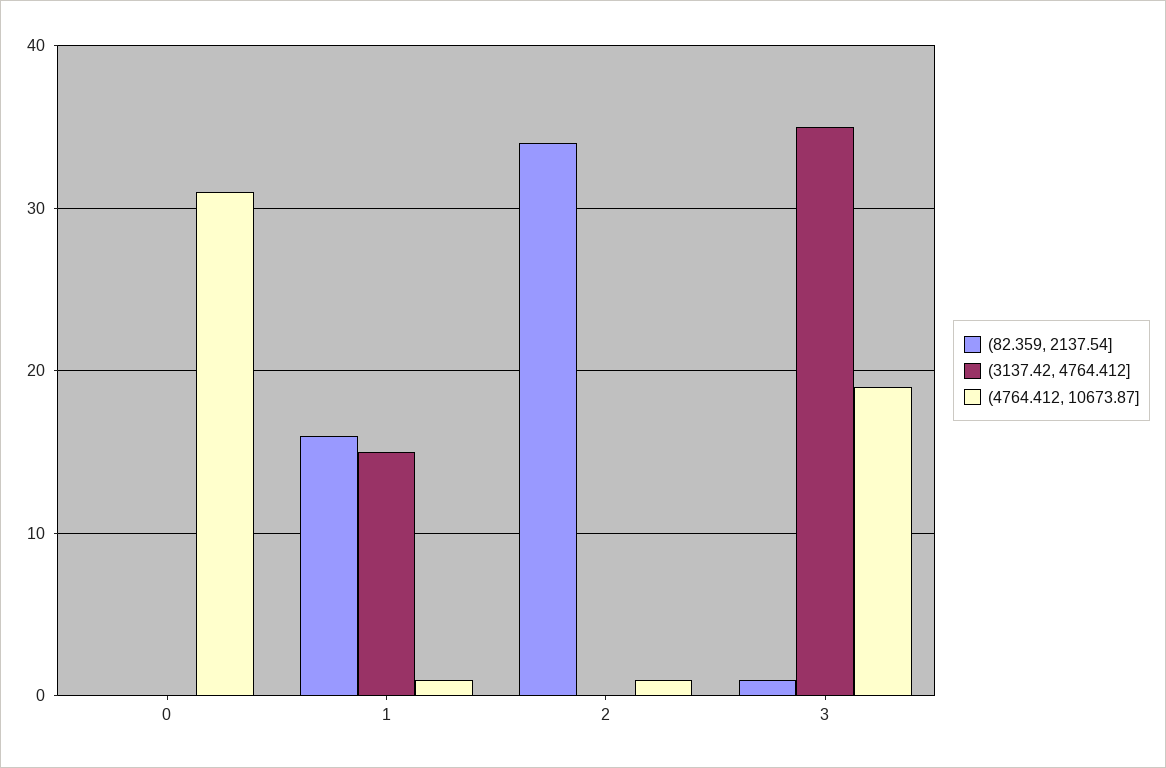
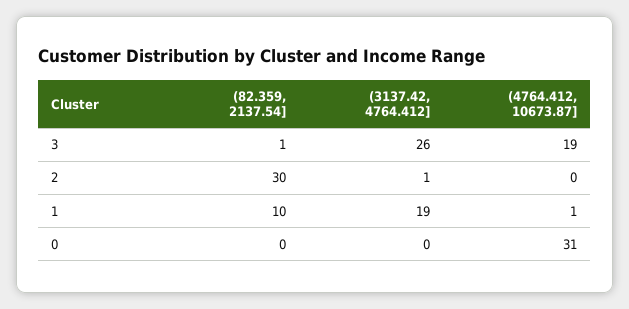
(82.359, 2137.54], 1: 16 -> 10
(3137.42, 4764.412], 1: 15 -> 19
(82.359, 2137.54], 2: 34 -> 30
(3137.42, 4764.412], 2: 0 -> 1
(4764.412, 10673.87], 2: 1 -> 0
(3137.42, 4764.412], 3: 35 -> 26

